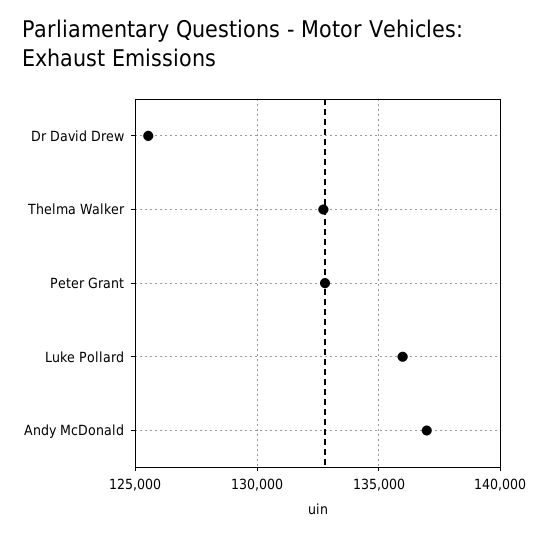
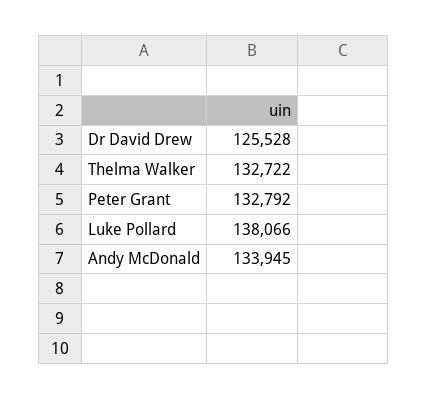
Luke Pollard: 136000 -> 138066
Andy McDonald: 137000 -> 133945

